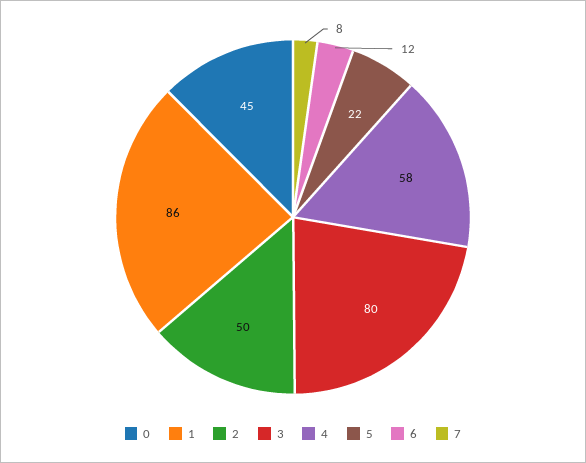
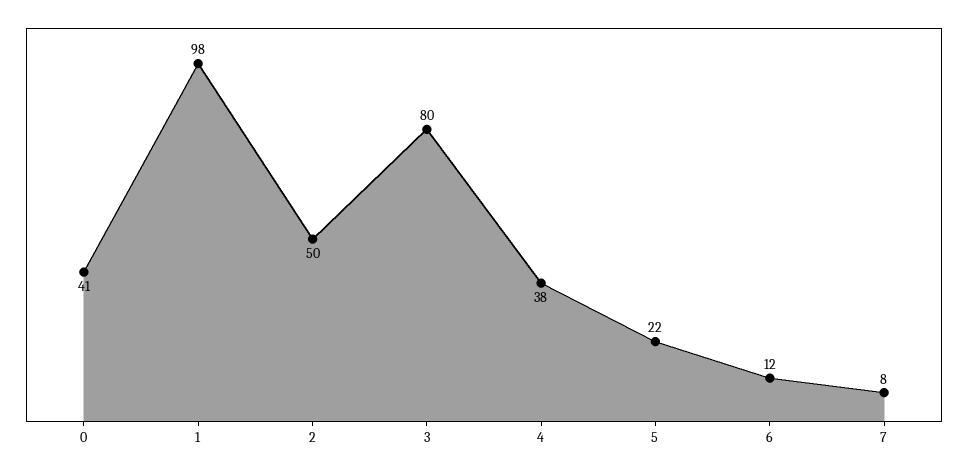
0: 45 -> 41
1: 86 -> 98
4: 58 -> 38

